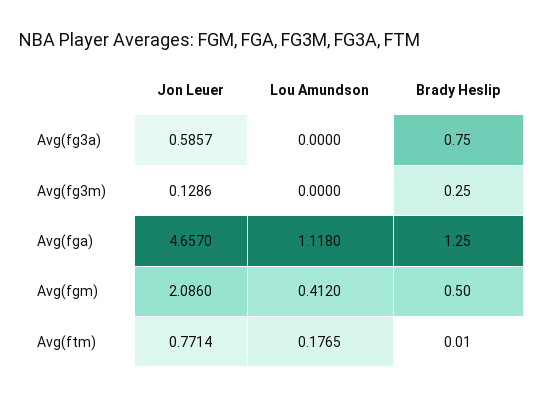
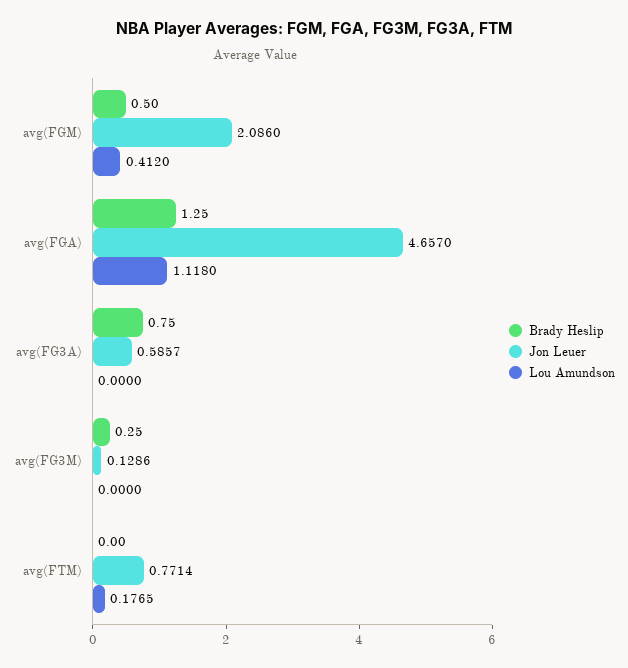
Brady Heslip, Avg(ftm): 0.01 -> 0

